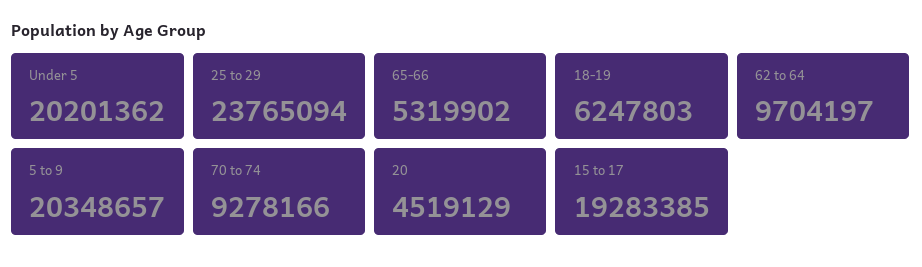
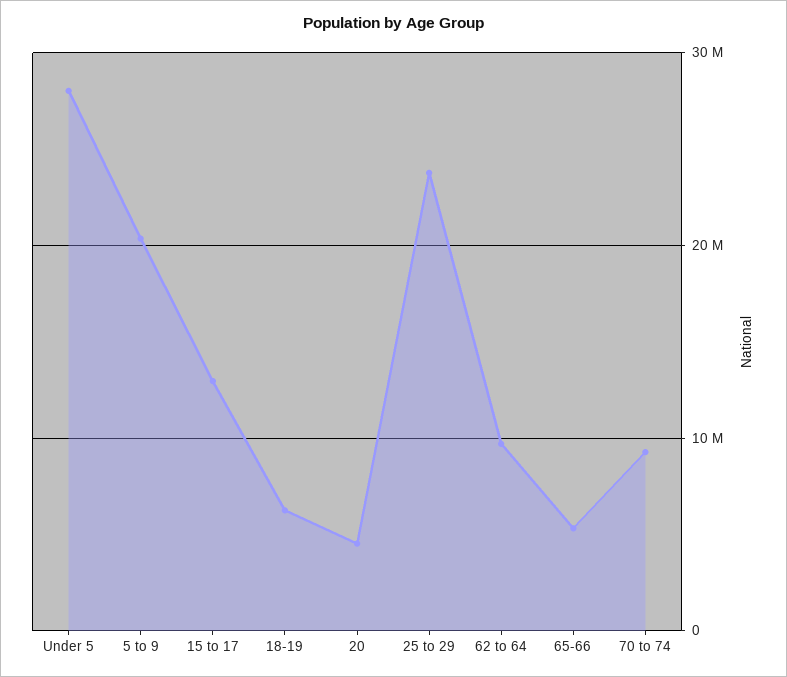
Under 5: 20201362 -> 28000000
15 to 17: 19283385 -> 13000000

